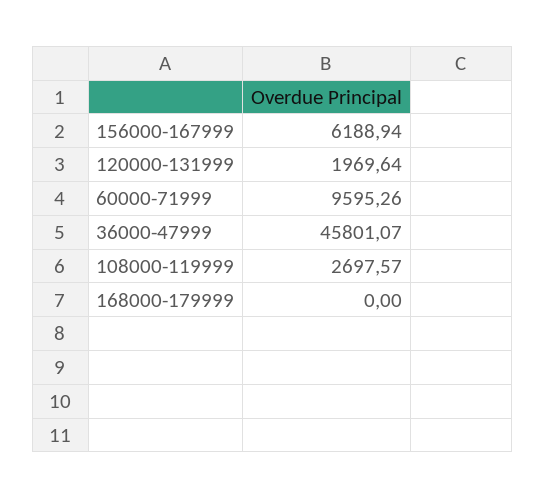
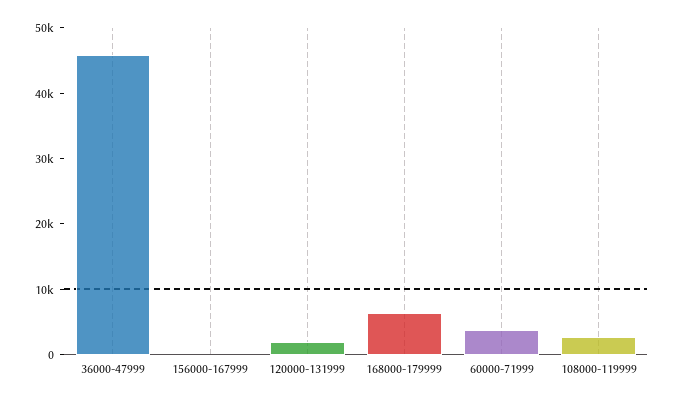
156000-167999: 6188.94 -> 0
60000-71999: 9595.26 -> 4000
168000-179999: 0 -> 6000

